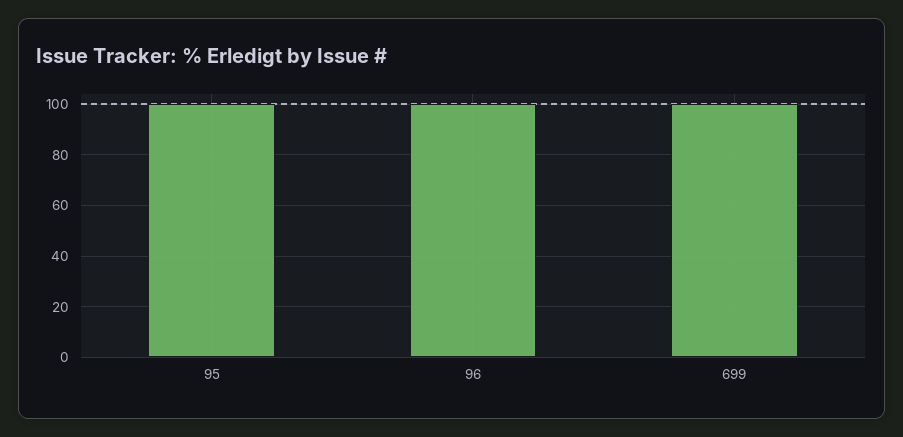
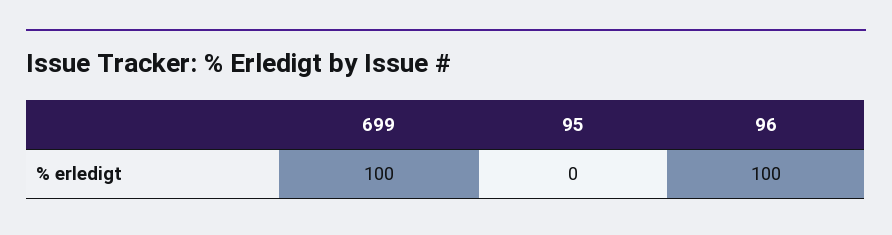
95: 100 -> 0

